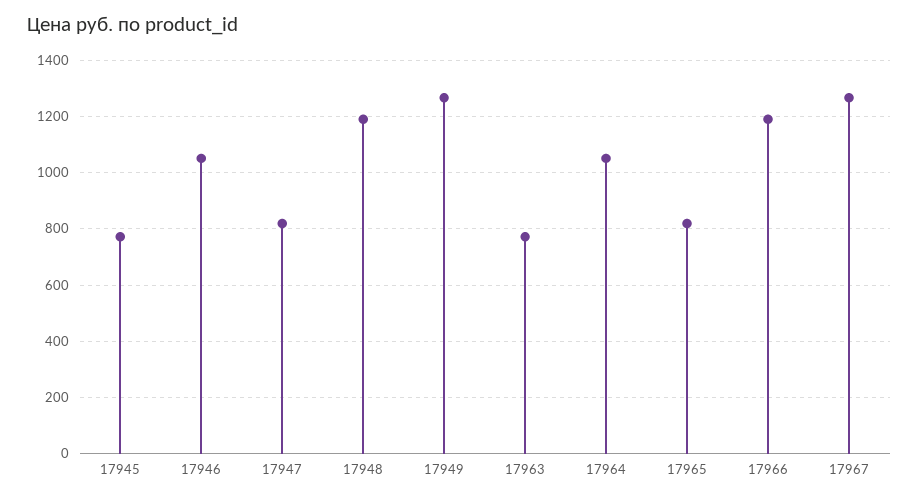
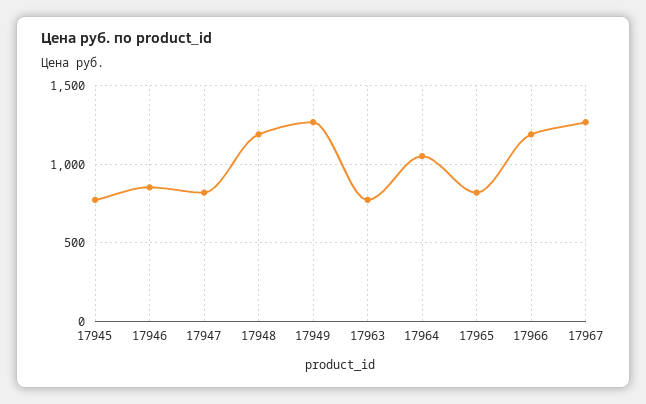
17946: 1050 -> 850

